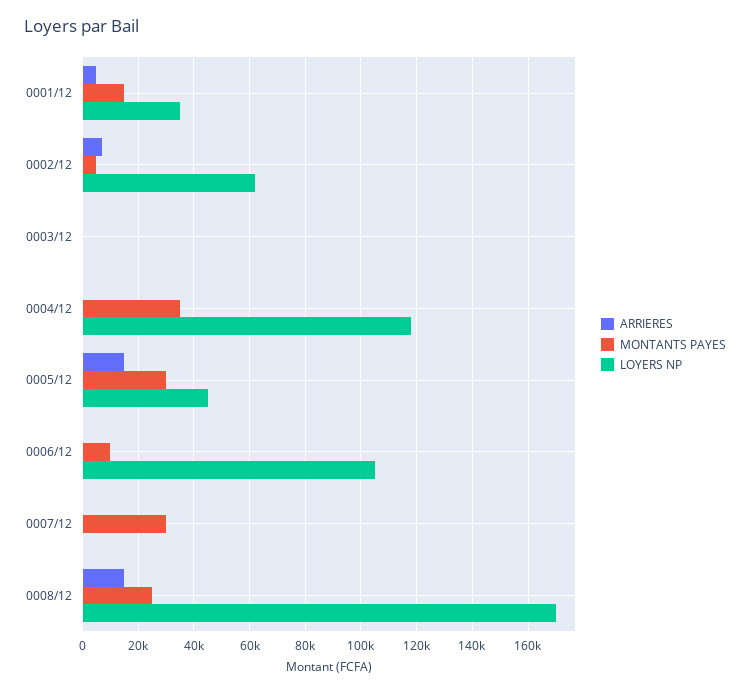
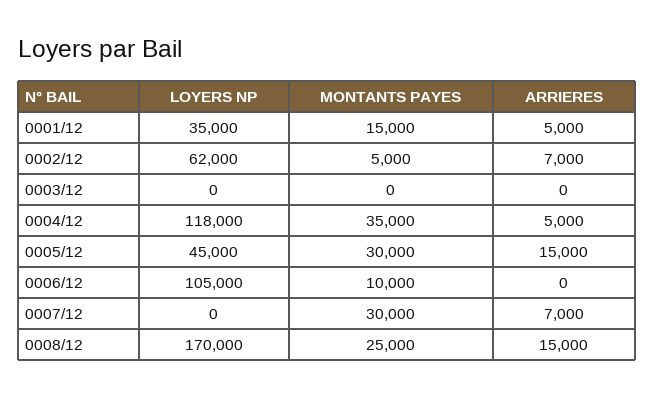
ARRIERES, 0004/12: 0 -> 5000
ARRIERES, 0007/12: 0 -> 7000

